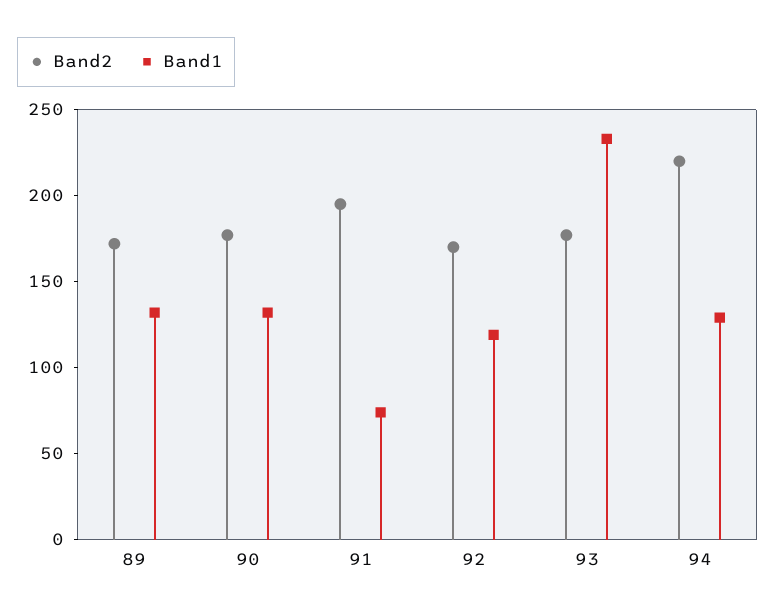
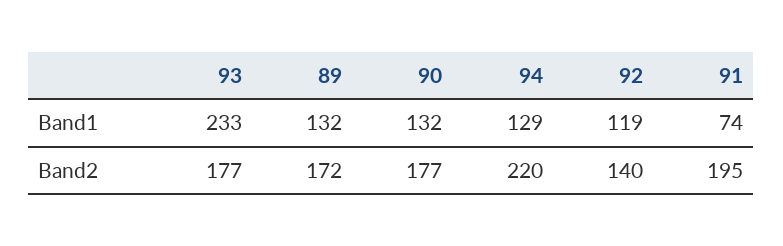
Band2, 92: 170 -> 140

